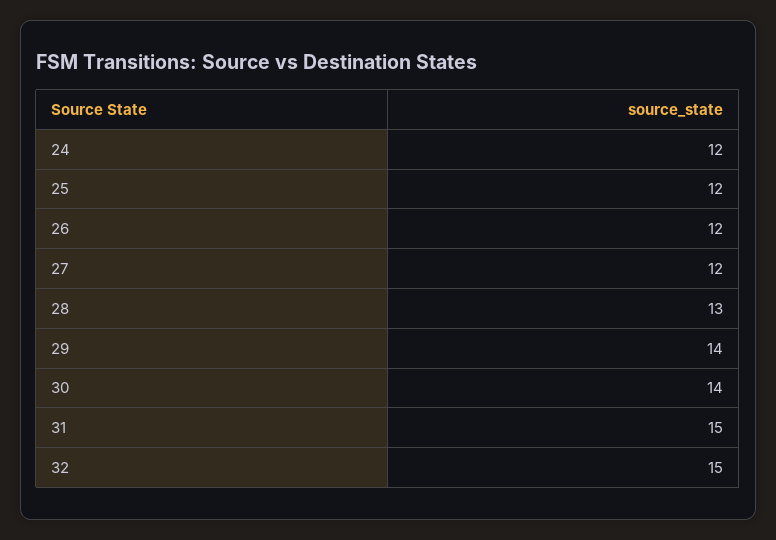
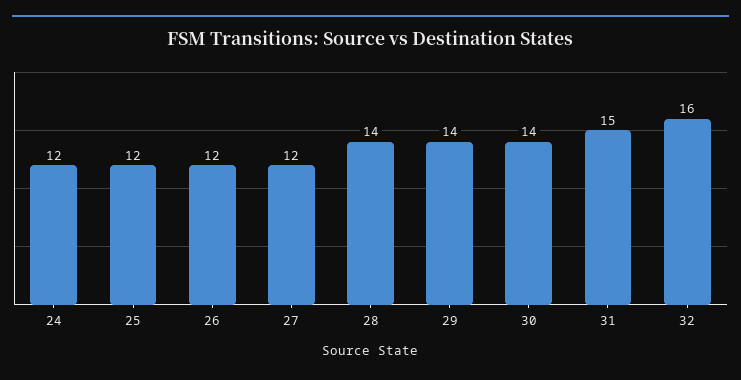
28: 13 -> 14
32: 15 -> 16

